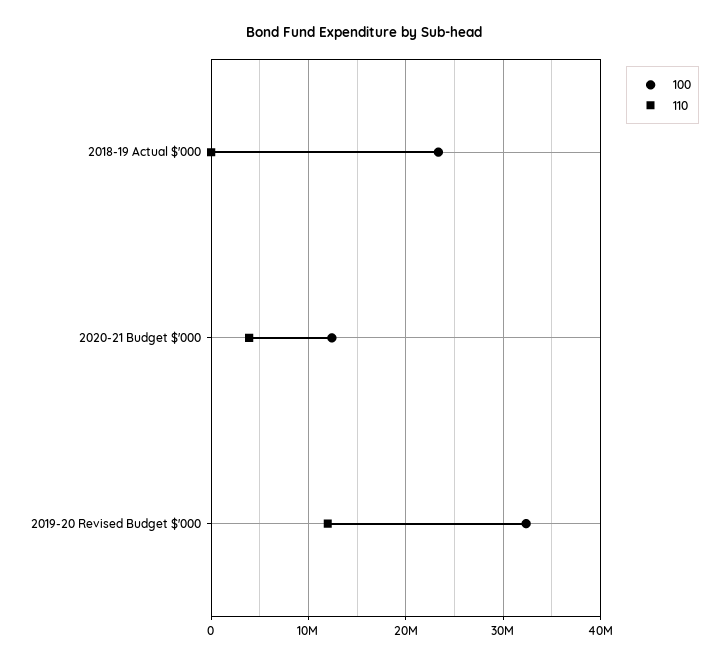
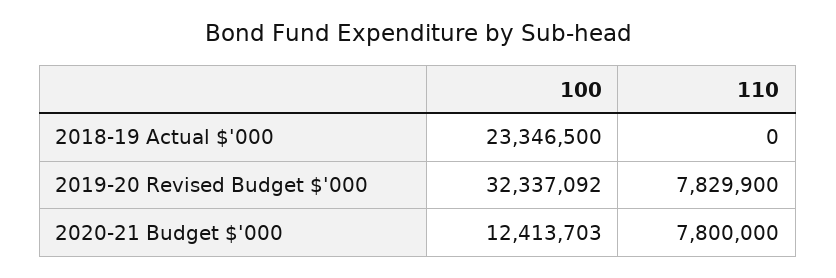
110, 2020-21 Budget $'000: 4000000 -> 7800000
110, 2019-20 Revised Budget $'000: 12000000 -> 7829900

